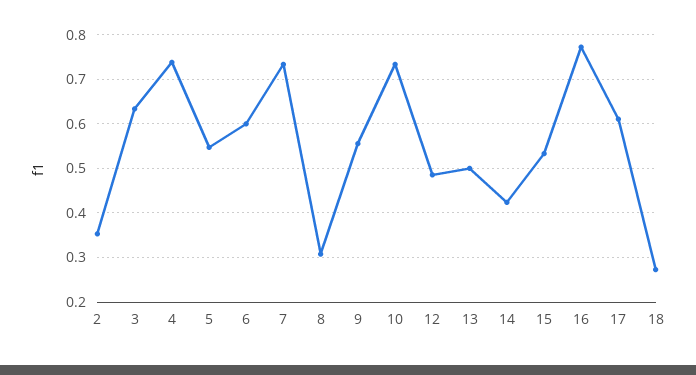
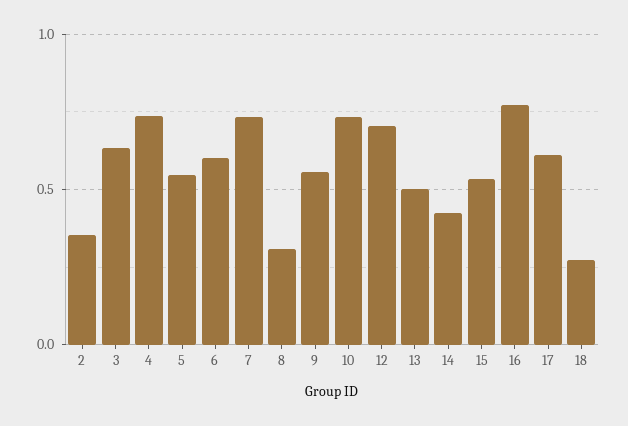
12: 0.48 -> 0.7

